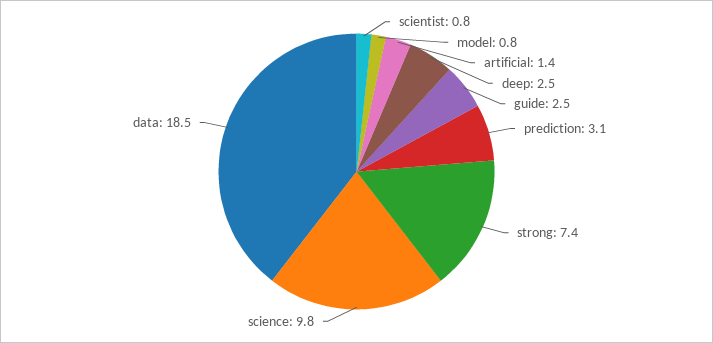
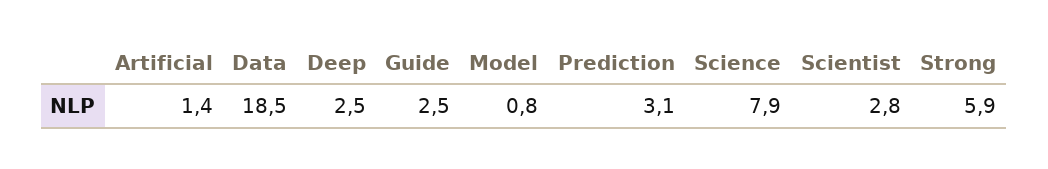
scientist: 0.8 -> 2.8
strong: 7.4 -> 5.9
science: 9.8 -> 7.9

